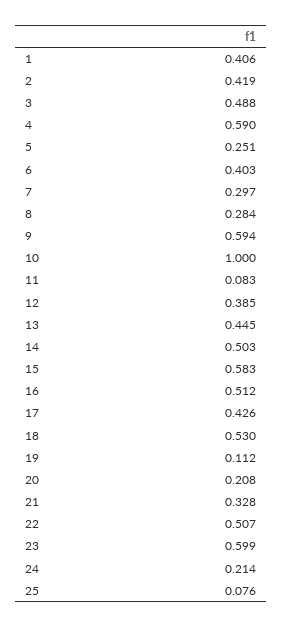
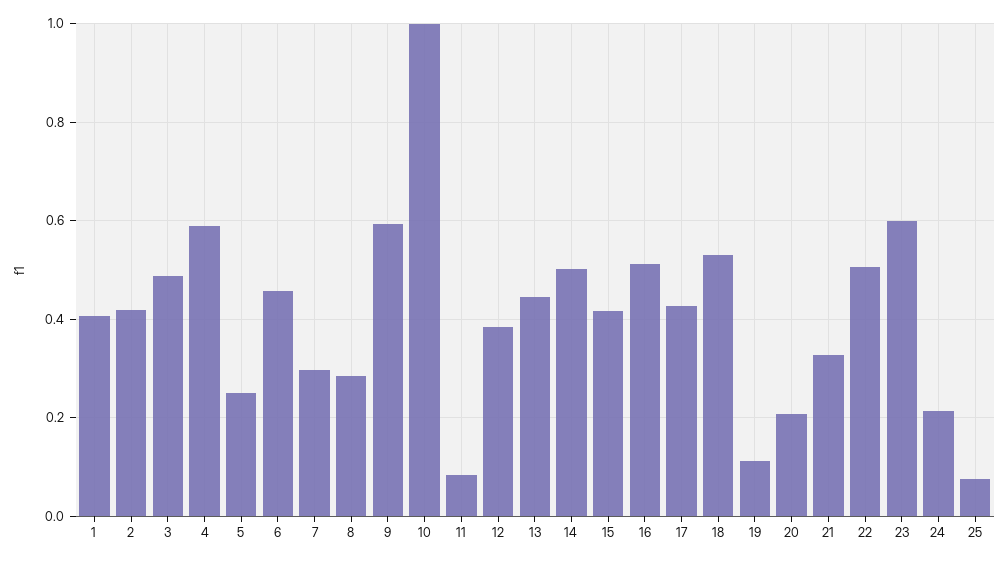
6: 0.403 -> 0.46
15: 0.583 -> 0.42

